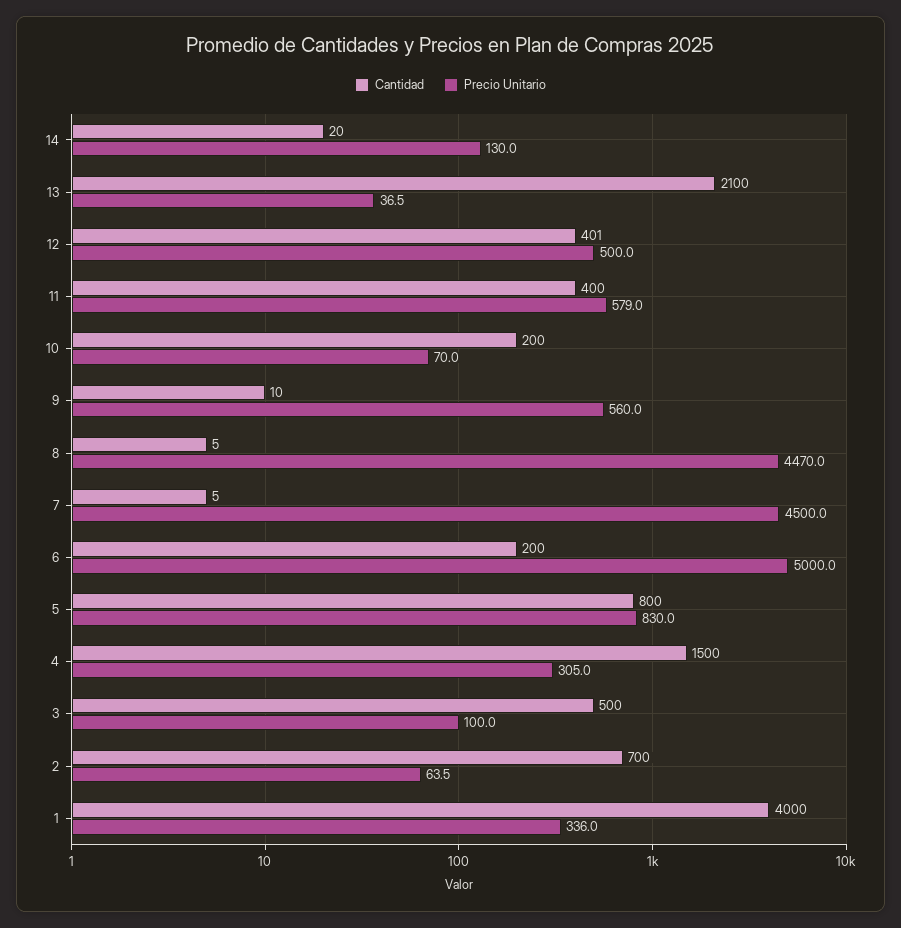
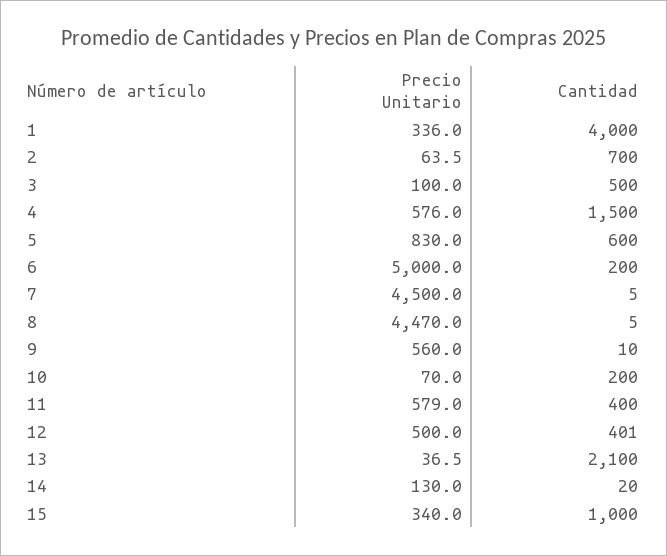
Cantidad, 5: 800 -> 600
Precio Unitario, 4: 305 -> 576
Precio Unitario, 15: none -> 340
Cantidad, 15: none -> 1000

